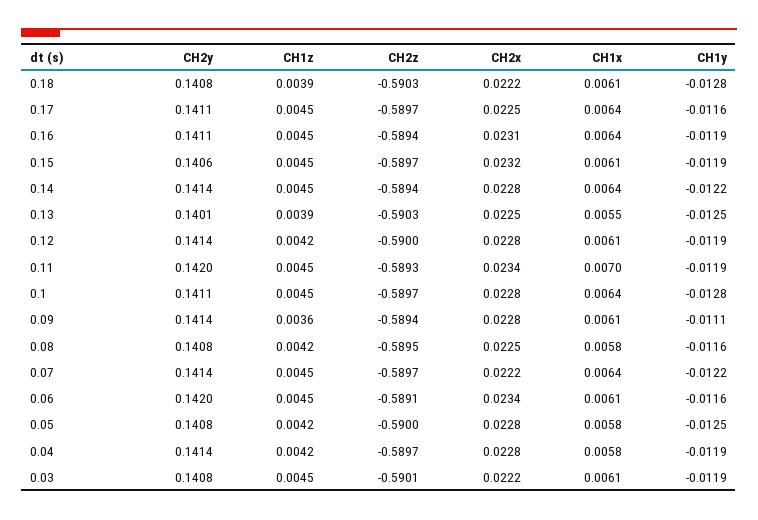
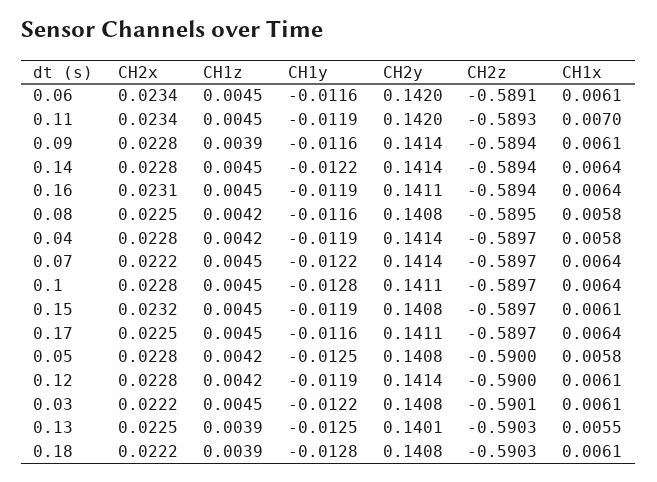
CH2y, 0.15: 0.1406 -> 0.1408
CH1z, 0.09: 0.0036 -> 0.0039
CH1y, 0.09: -0.0111 -> -0.0116
CH1y, 0.03: -0.0119 -> -0.0122

